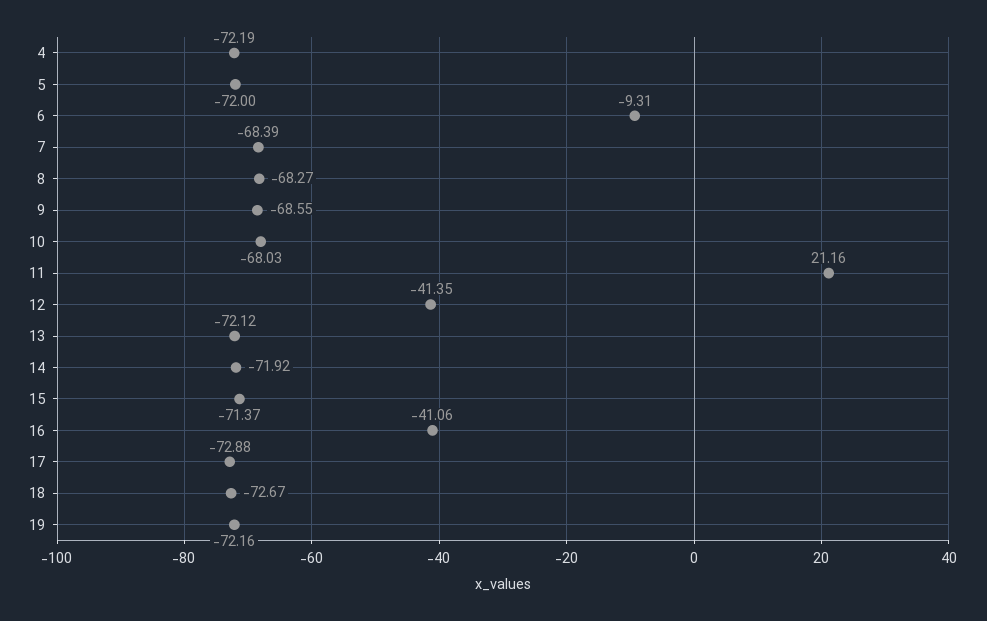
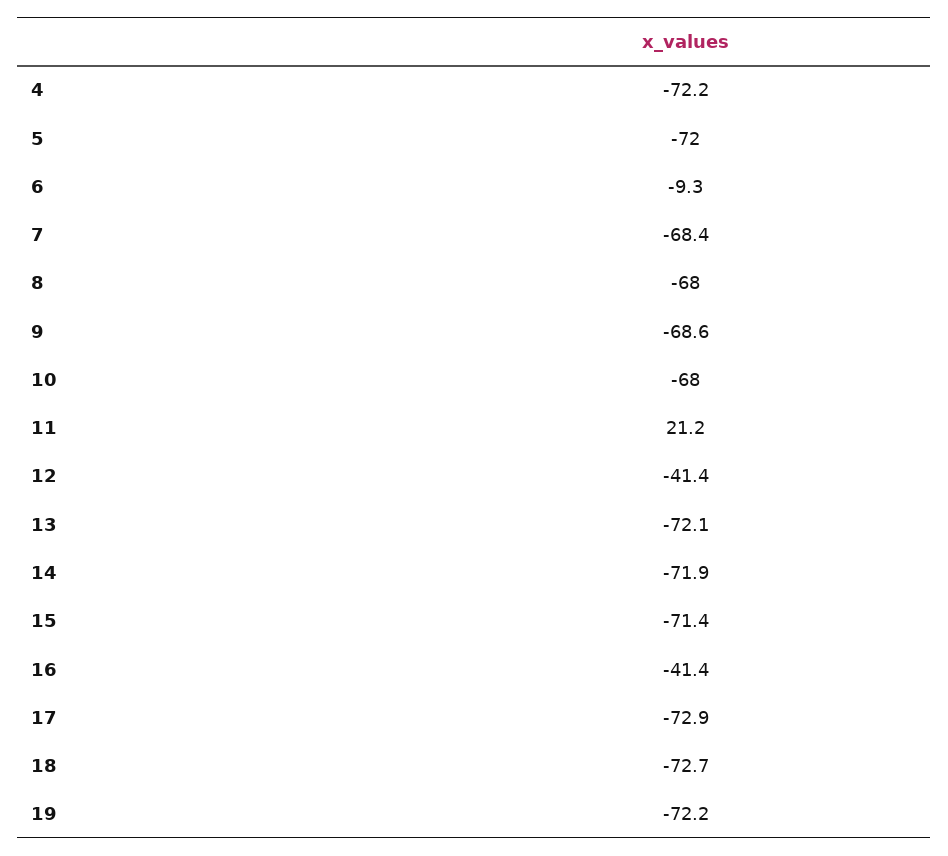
8: -68.27 -> -68
16: -41.06 -> -41.4

